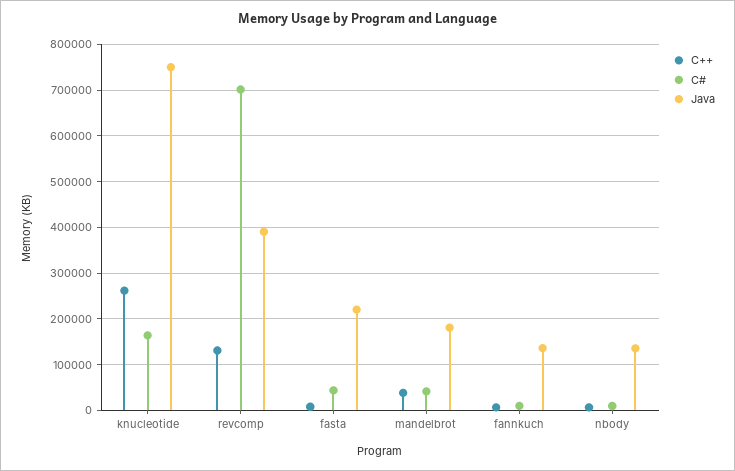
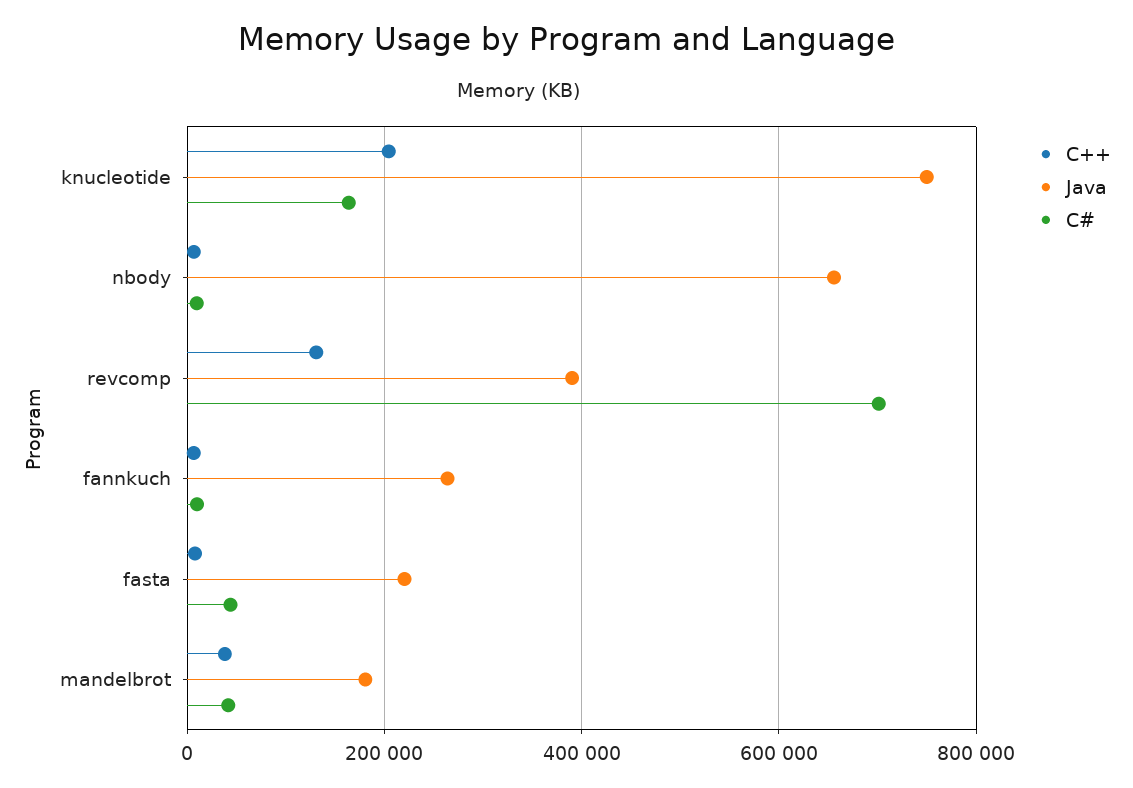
C++, knucleotide: 260000 -> 200000
Java, fannkuch: 140000 -> 260000
Java, nbody: 140000 -> 660000

